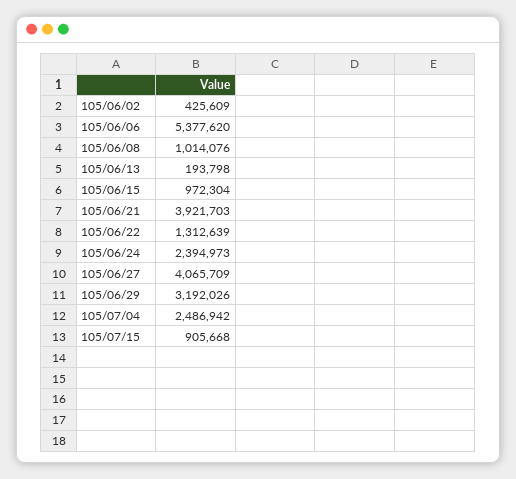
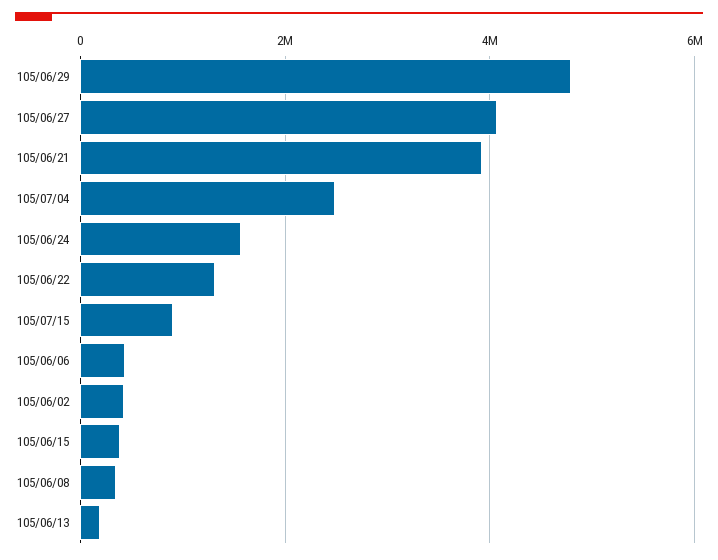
105/06/06: 5377620 -> 400000
105/06/08: 1014076 -> 400000
105/06/15: 972304 -> 400000
105/06/24: 2394973 -> 1600000
105/06/29: 3192026 -> 4800000

